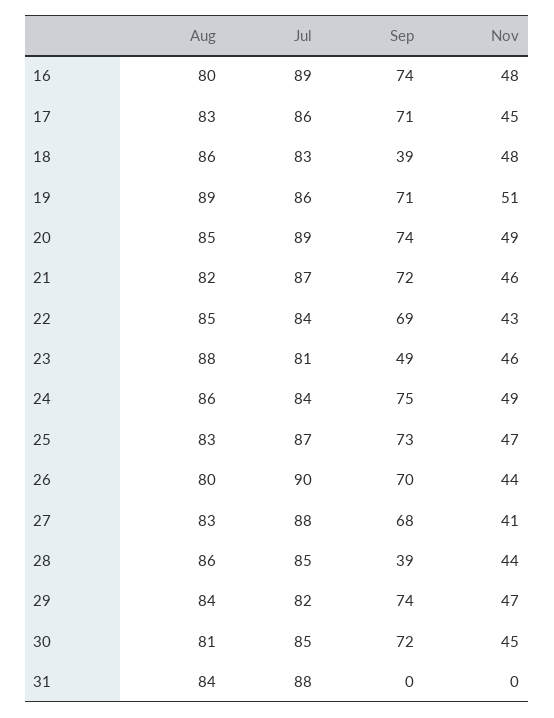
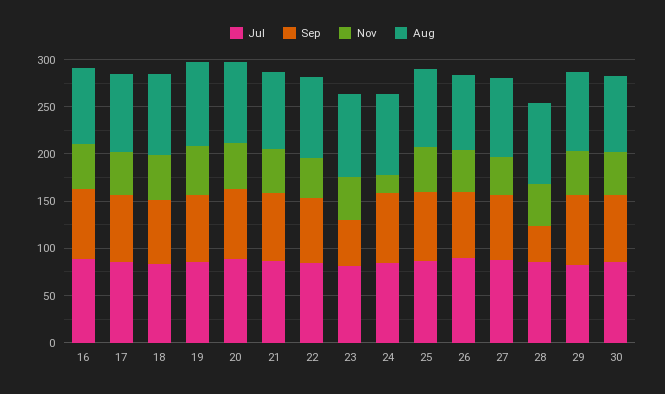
Sep, 18: 39 -> 70
Nov, 24: 49 -> 20
Aug, 31: 84 -> none
Jul, 31: 88 -> none
Sep, 31: 0 -> none
Nov, 31: 0 -> none

